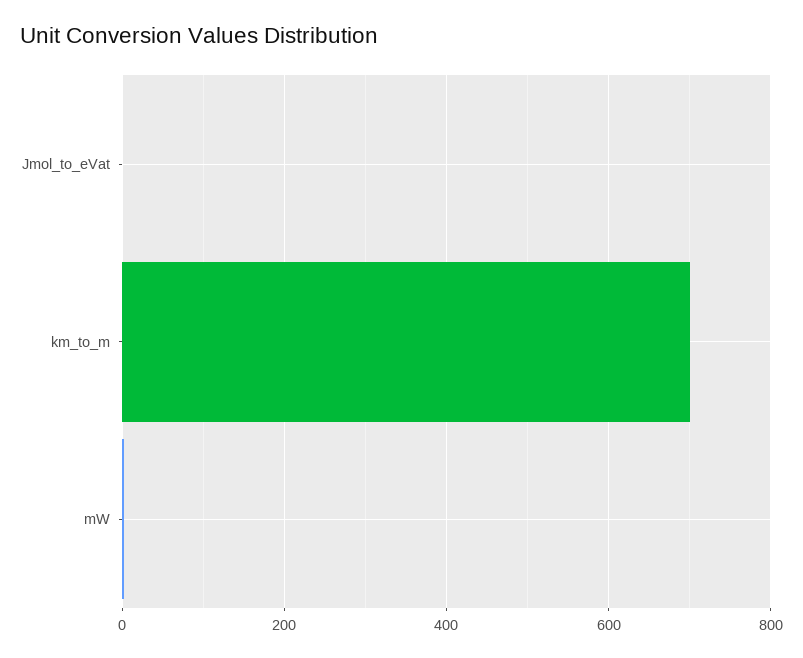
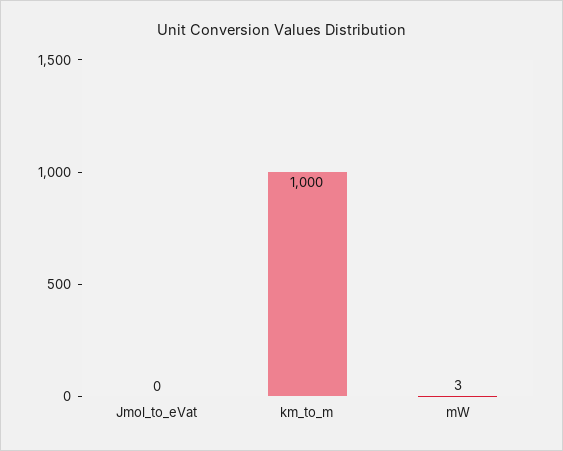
km_to_m: 700 -> 1000

